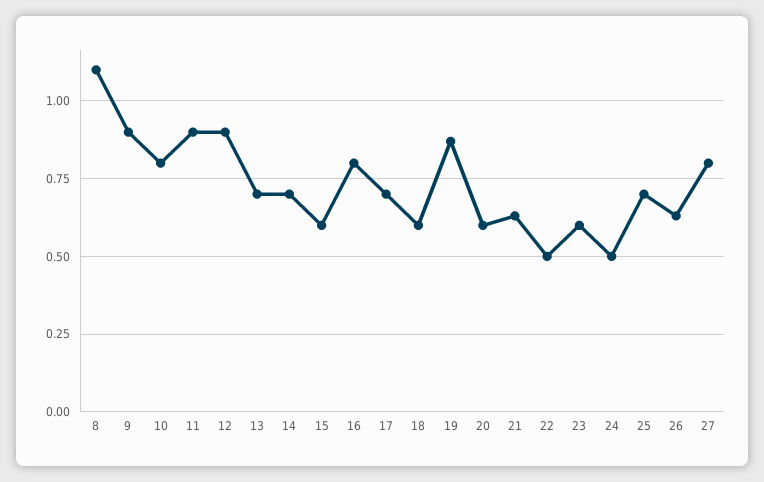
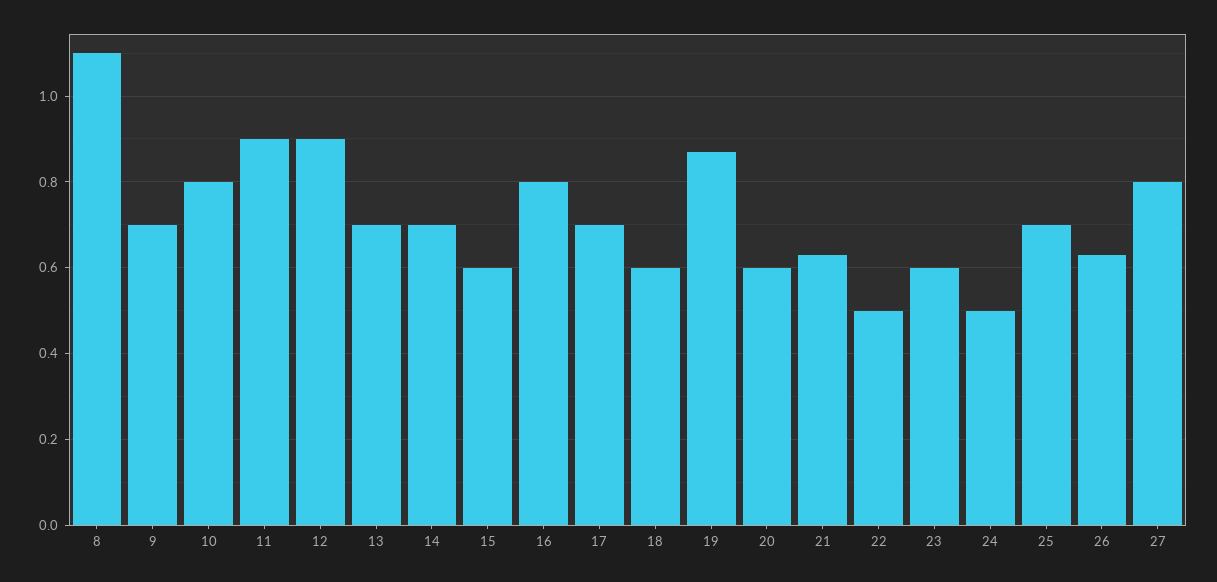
9: 0.9 -> 0.7

